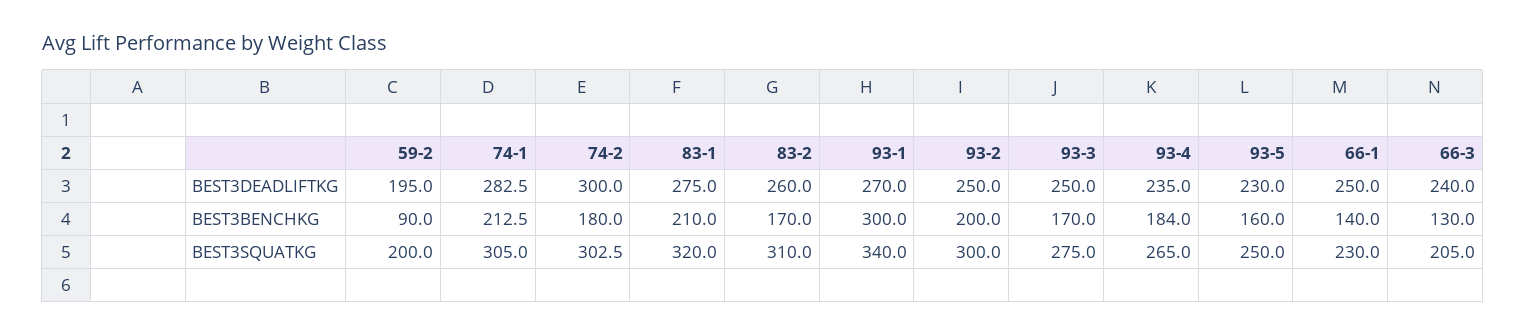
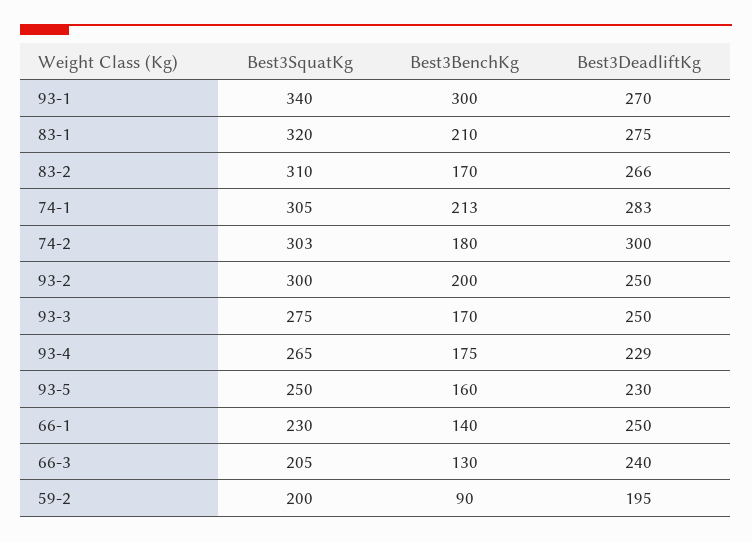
83-2, BEST3DEADLIFTKG: 260 -> 266
93-4, BEST3DEADLIFTKG: 235 -> 229
93-4, BEST3BENCHKG: 184 -> 175

